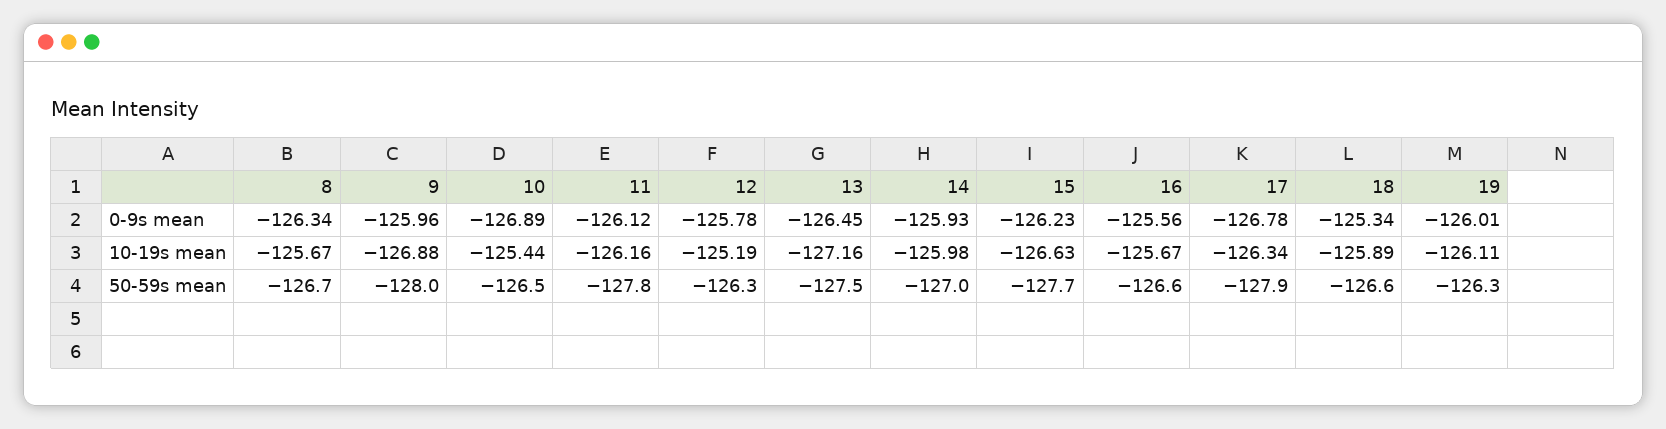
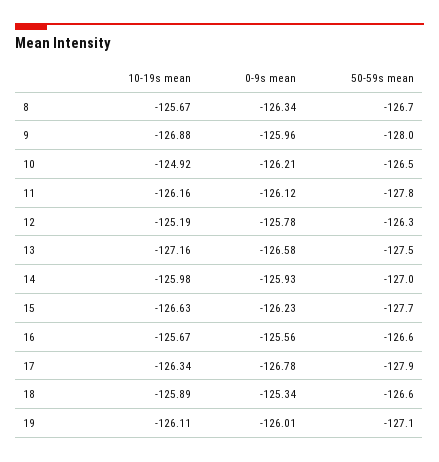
10, 0-9s mean: -126.89 -> -126.21
13, 0-9s mean: -126.45 -> -126.58
10, 10-19s mean: -125.44 -> -124.92
19, 50-59s mean: -126.3 -> -127.1

